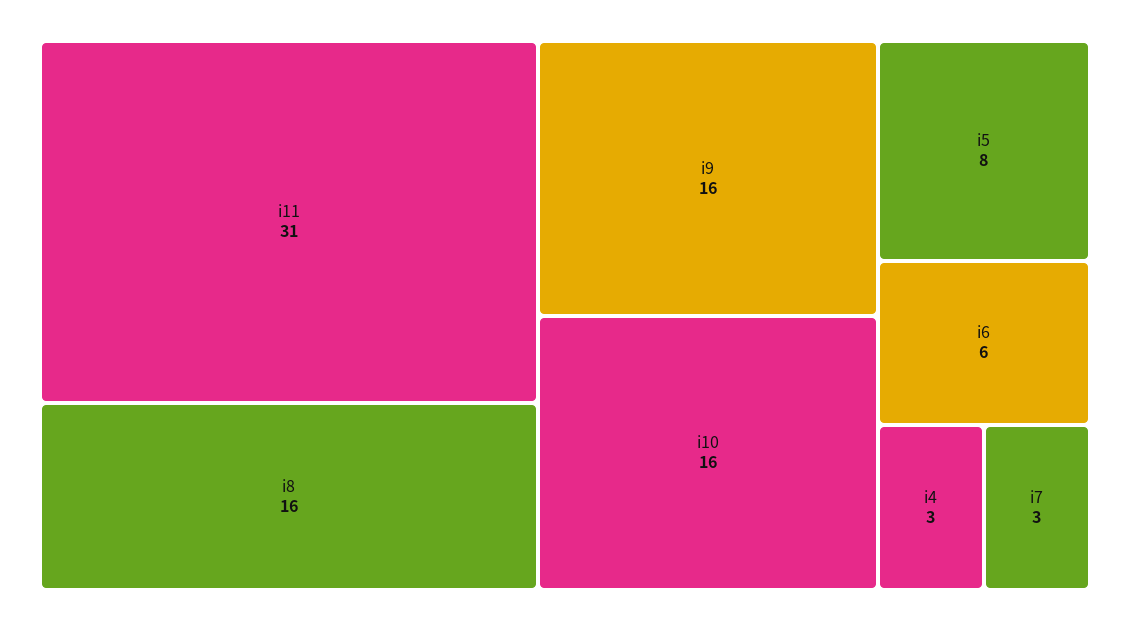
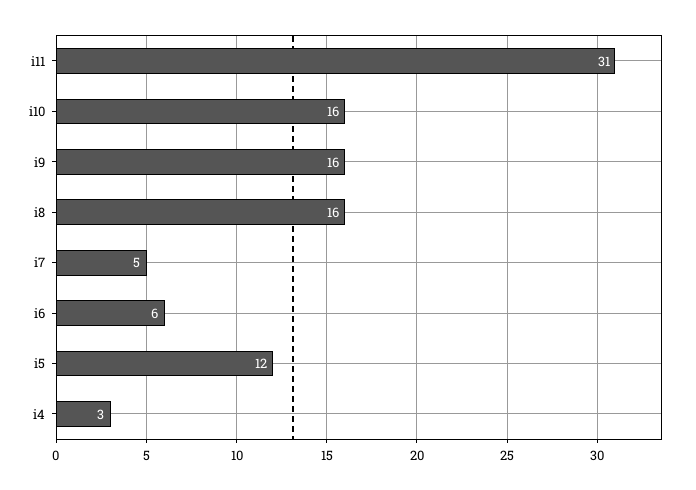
i5: 8 -> 12
i7: 3 -> 5

